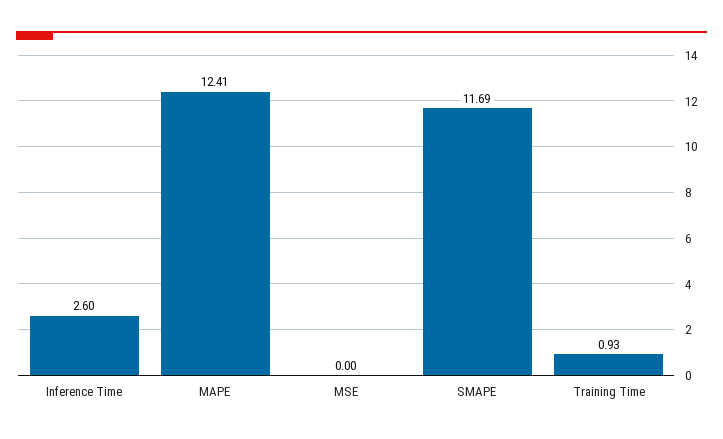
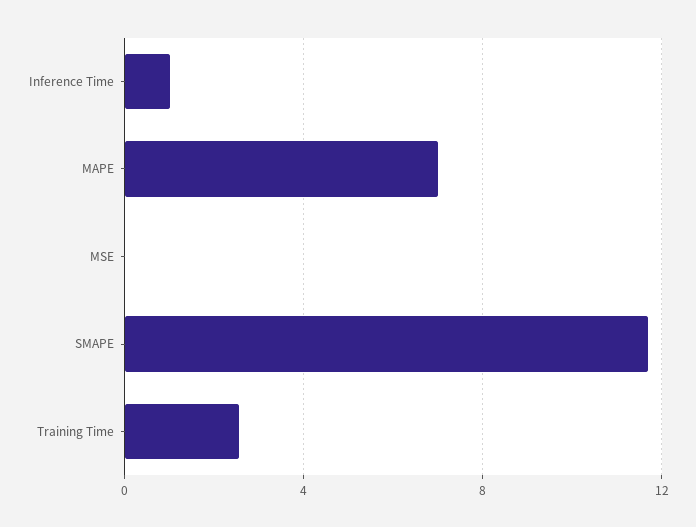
Inference Time: 2.6 -> 1
MAPE: 12.41 -> 7
Training Time: 0.93 -> 2.5

